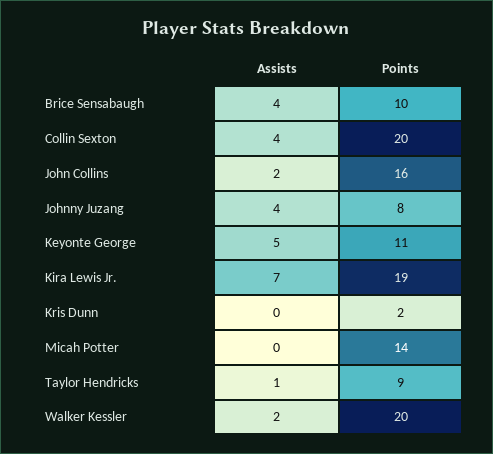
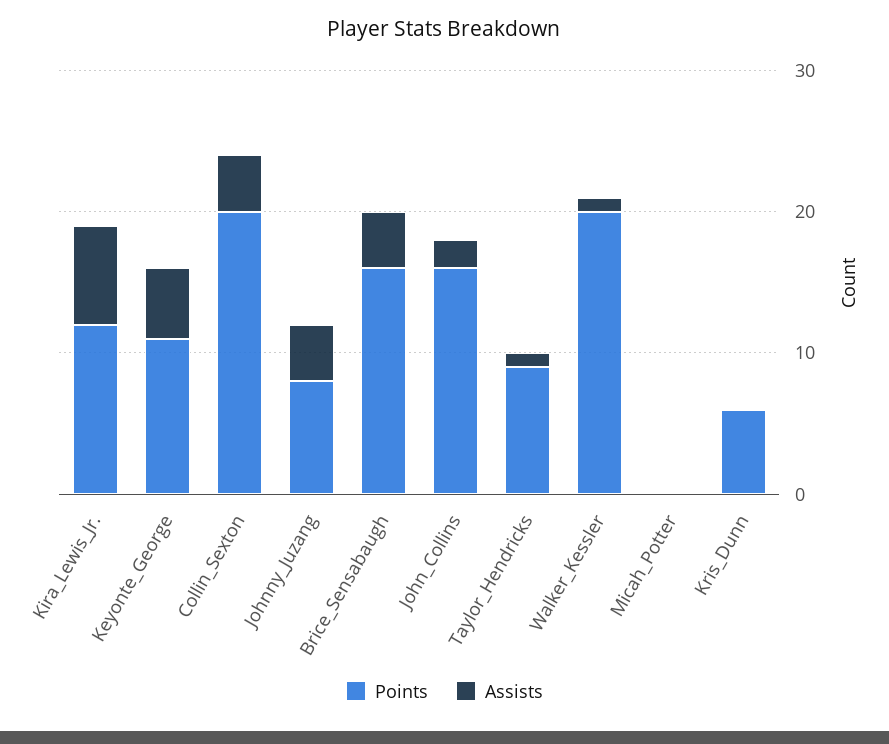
Points, Brice Sensabaugh: 10 -> 16
Points, Kira Lewis Jr.: 19 -> 12
Points, Kris Dunn: 2 -> 6
Points, Micah Potter: 14 -> 0
Assists, Walker Kessler: 2 -> 1

